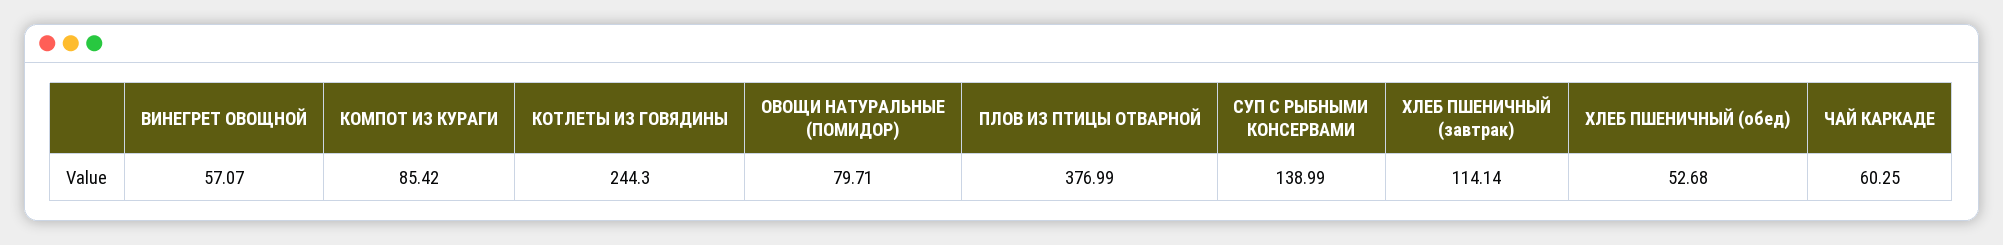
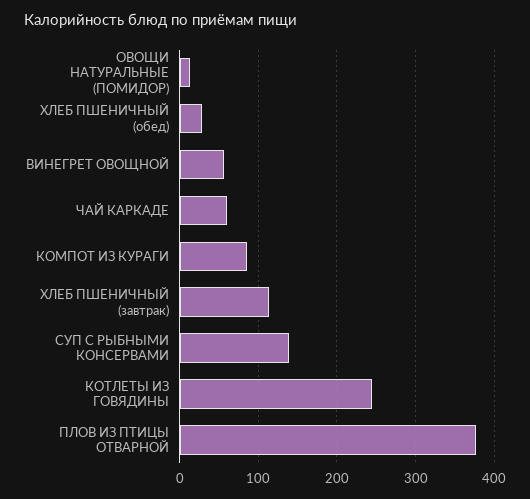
ОВОЩИ НАТУРАЛЬНЫЕ (ПОМИДОР): 79.71 -> 10
ХЛЕБ ПШЕНИЧНЫЙ (обед): 52.68 -> 30

